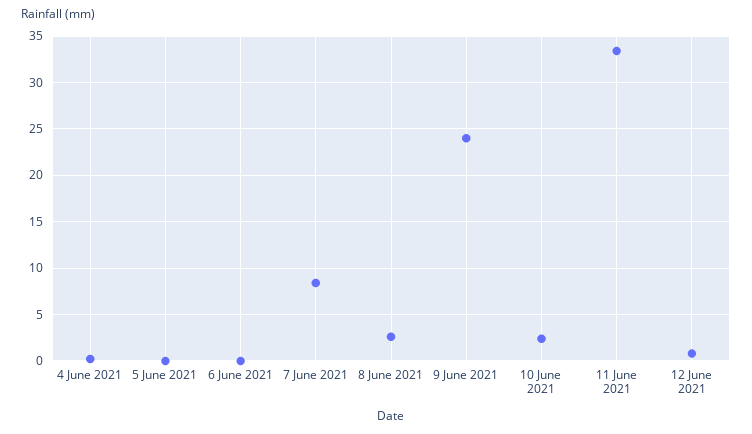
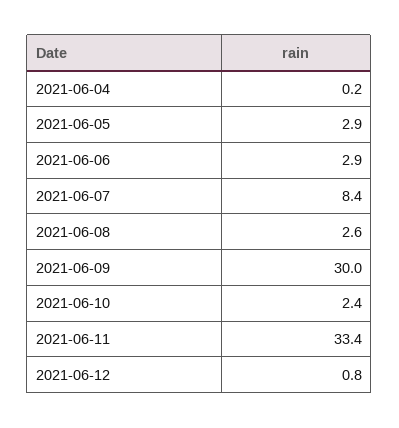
5 June 2021: 0 -> 2.9
6 June 2021: 0 -> 2.9
9 June 2021: 24 -> 30

